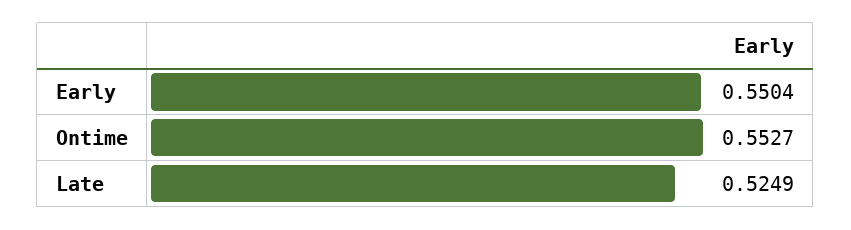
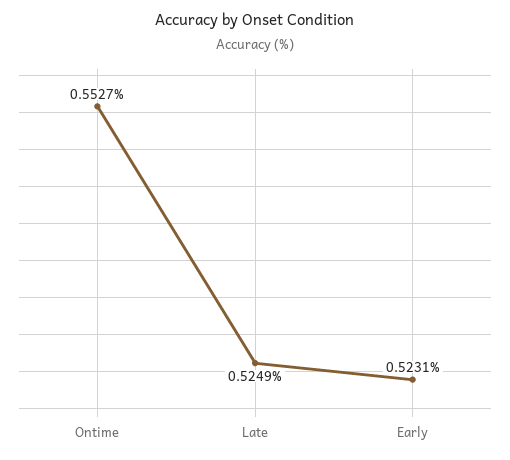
Early: 0.5504 -> 0.5231

